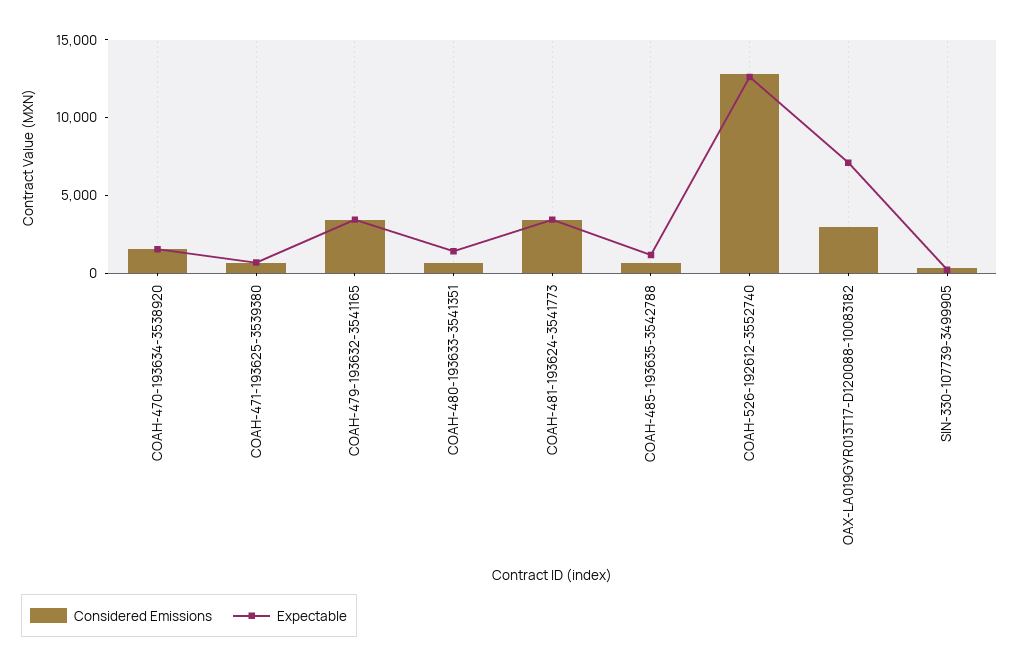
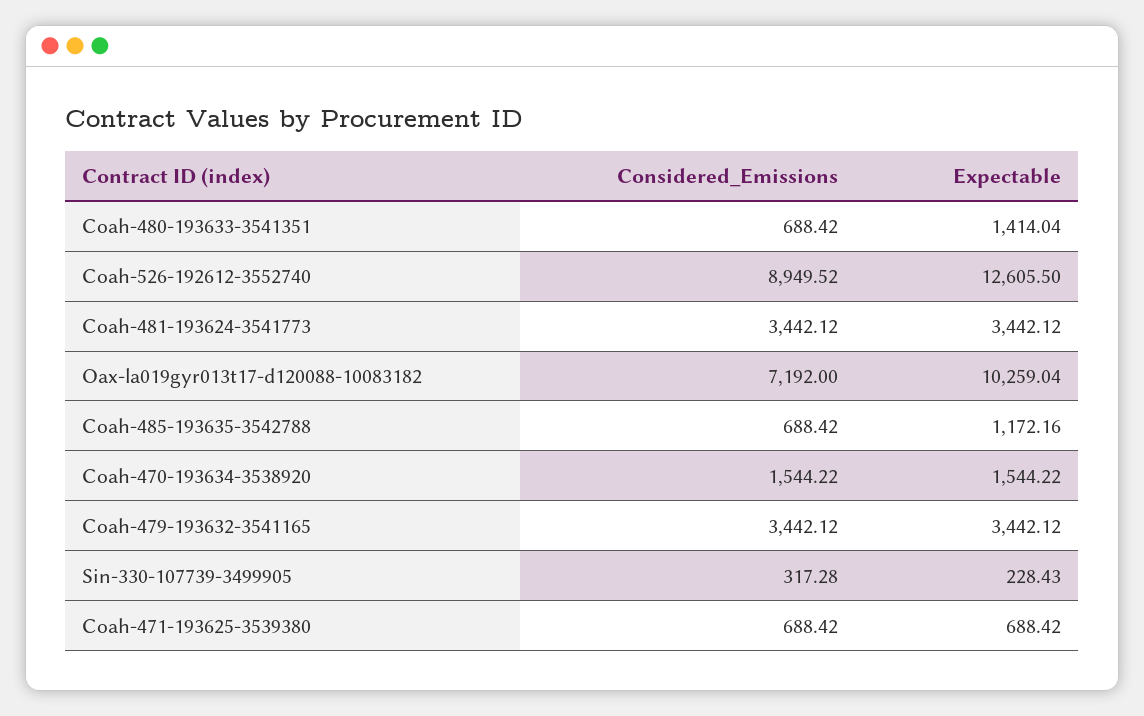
Considered Emissions, COAH-526-192612-3552740: 13000 -> 8949.52
Considered Emissions, OAX-LA019GYR013T17-D120088-10083182: 3000 -> 7192
Expectable, OAX-LA019GYR013T17-D120088-10083182: 7000 -> 10259.04

